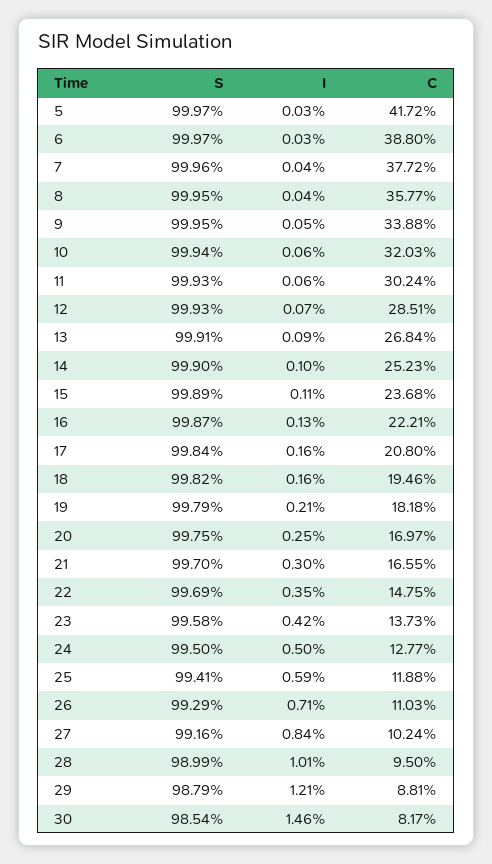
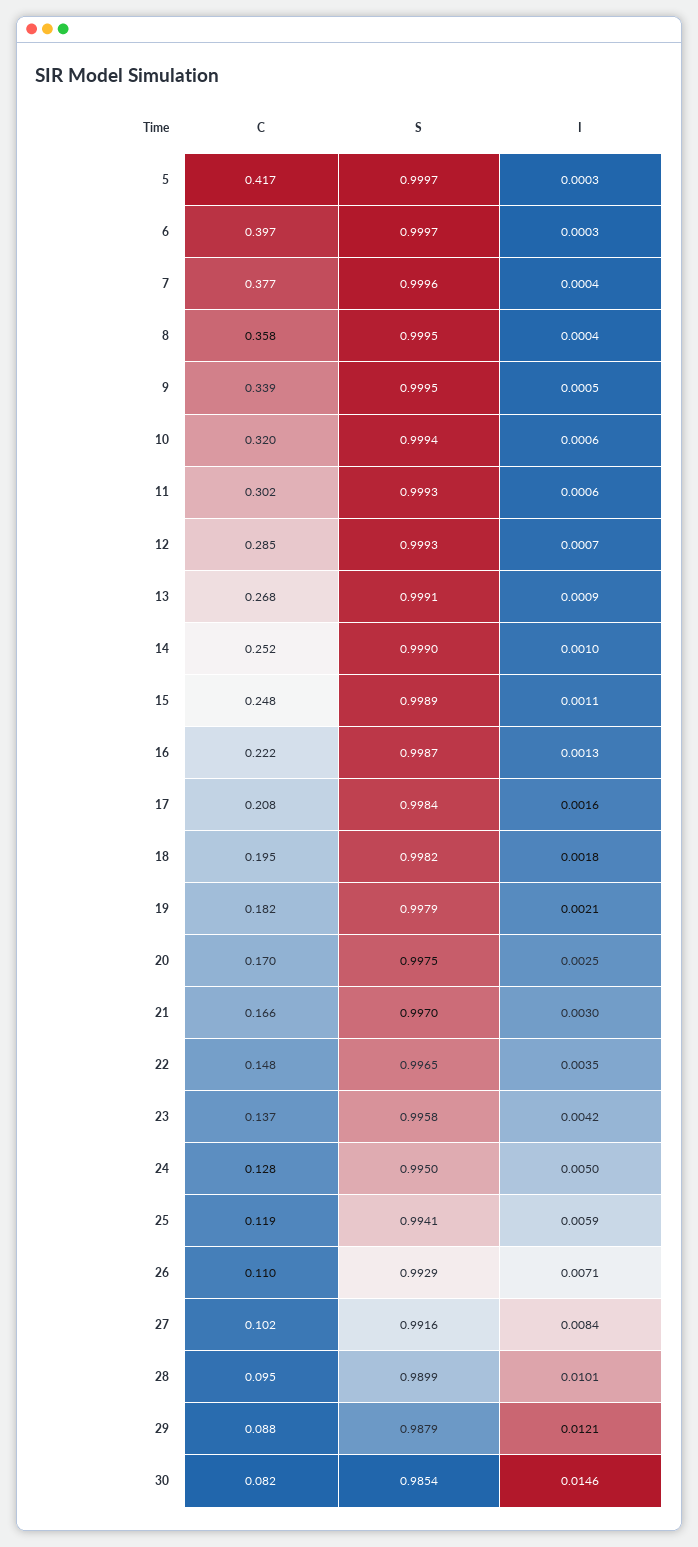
C, 6: 0.388 -> 0.397
C, 15: 0.2368 -> 0.248
I, 18: 0.0016 -> 0.0018
S, 22: 0.9969 -> 0.9965

